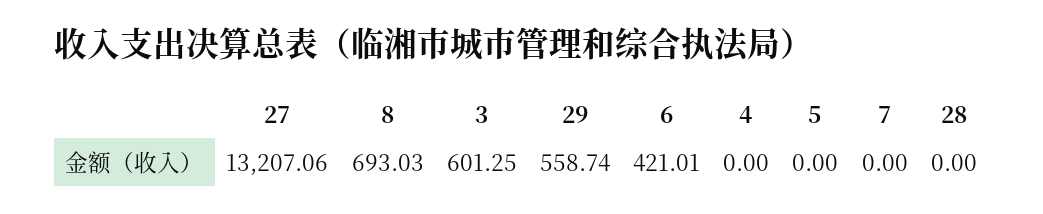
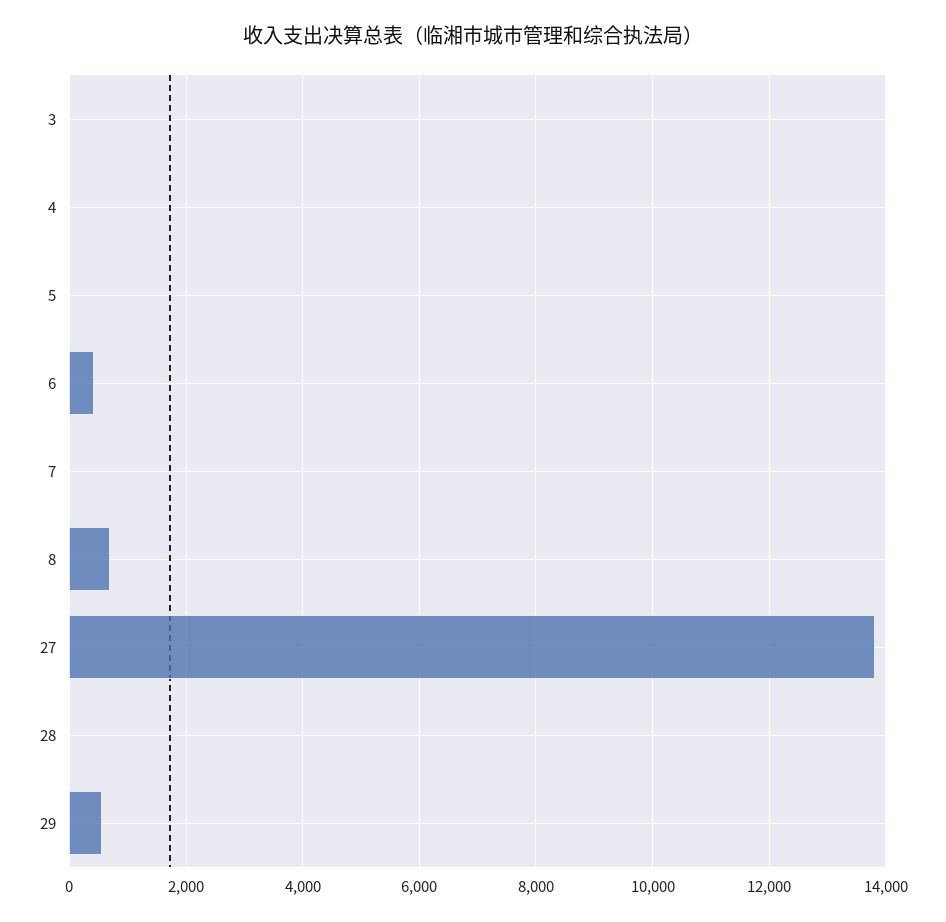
27: 13207.06 -> 13800
3: 601.25 -> 0

